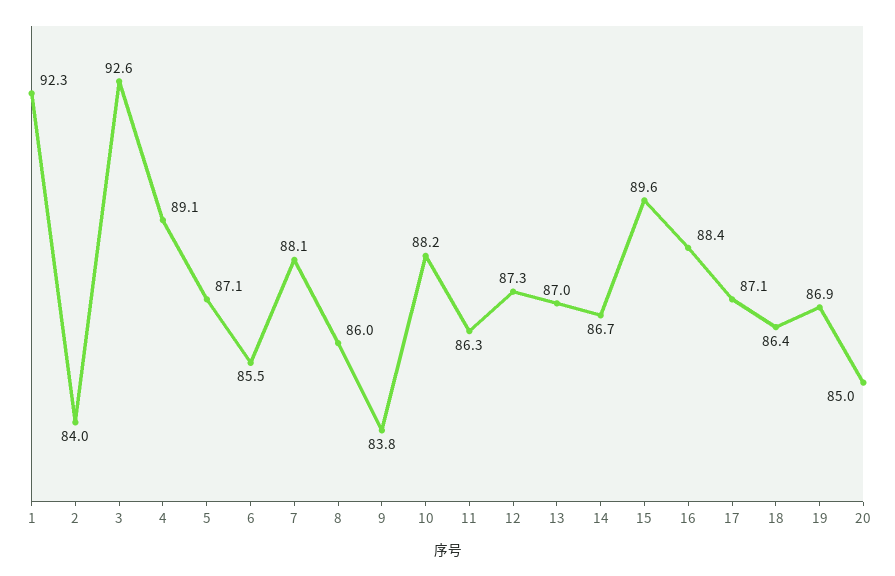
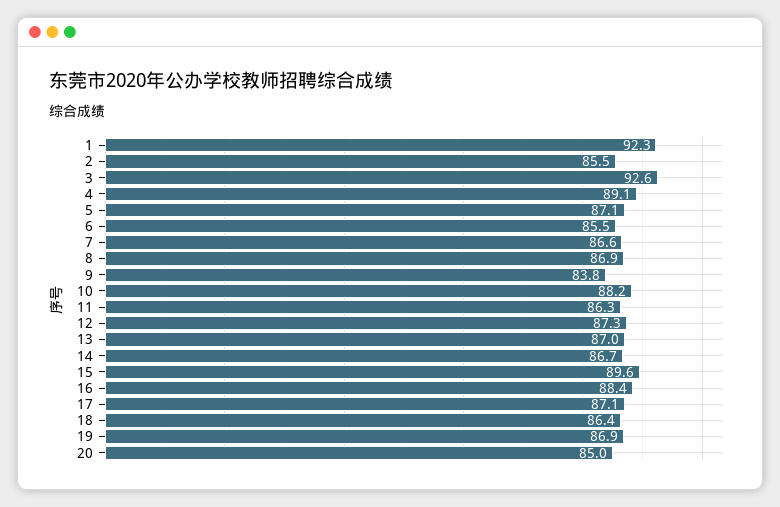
2: 84 -> 85.5
7: 88.1 -> 86.6
8: 86 -> 86.9

